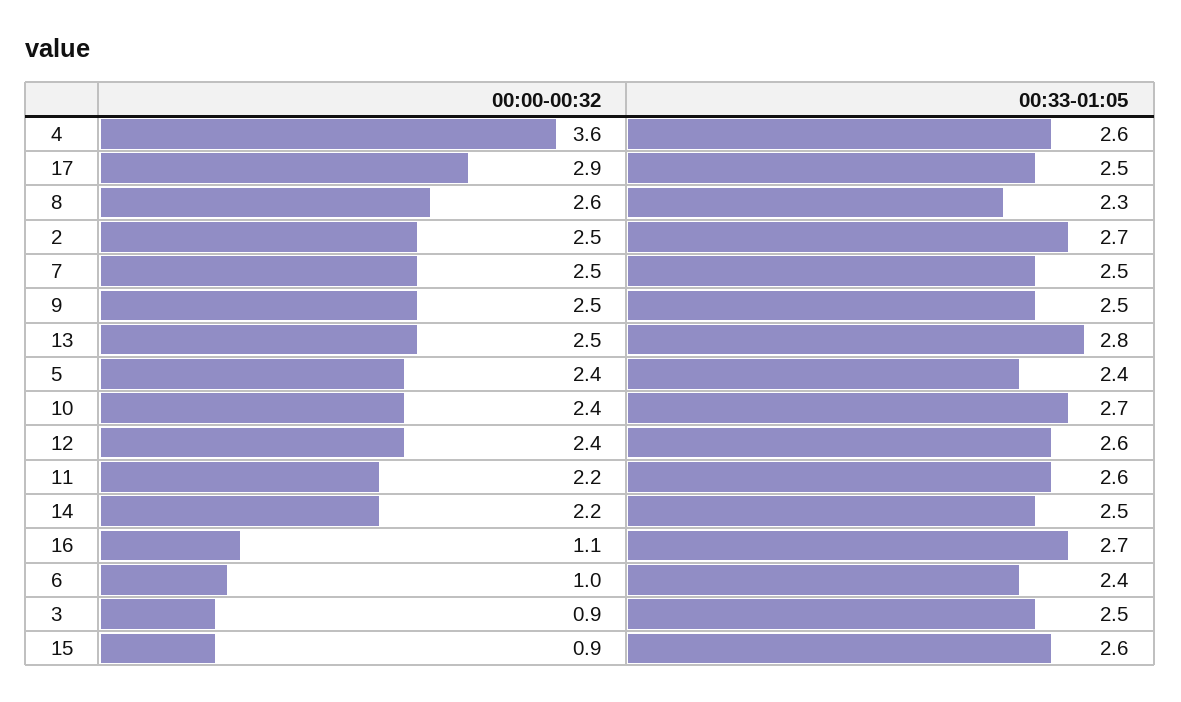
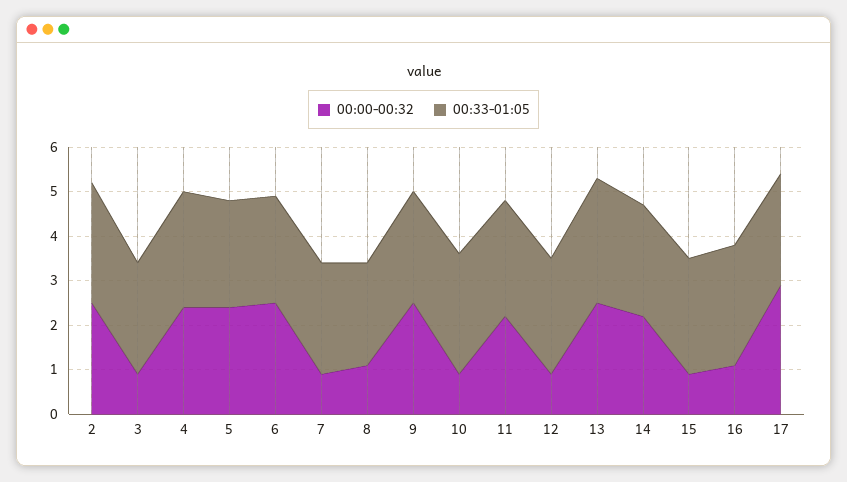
00:00-00:32, 4: 3.6 -> 2.5
00:00-00:32, 8: 2.6 -> 1
00:00-00:32, 7: 2.5 -> 1
00:00-00:32, 10: 2.4 -> 1
00:00-00:32, 12: 2.4 -> 1
00:00-00:32, 6: 1 -> 2.5

